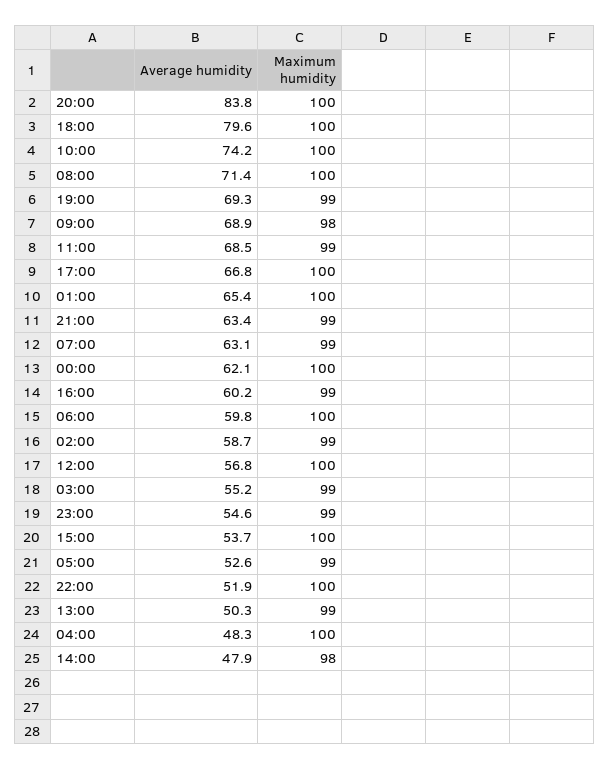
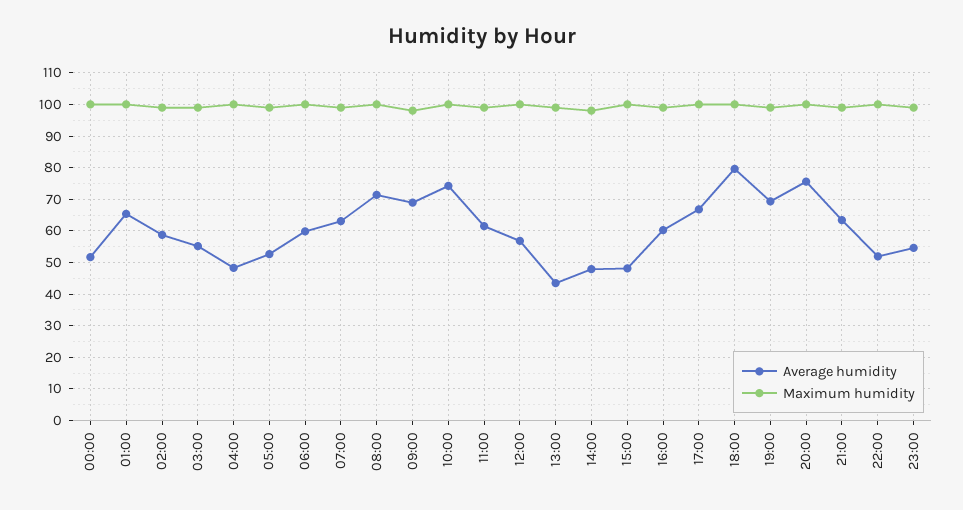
Average humidity, 20:00: 83.8 -> 76
Average humidity, 11:00: 68.5 -> 62
Average humidity, 00:00: 62.1 -> 52
Average humidity, 15:00: 53.7 -> 48
Average humidity, 13:00: 50.3 -> 44

